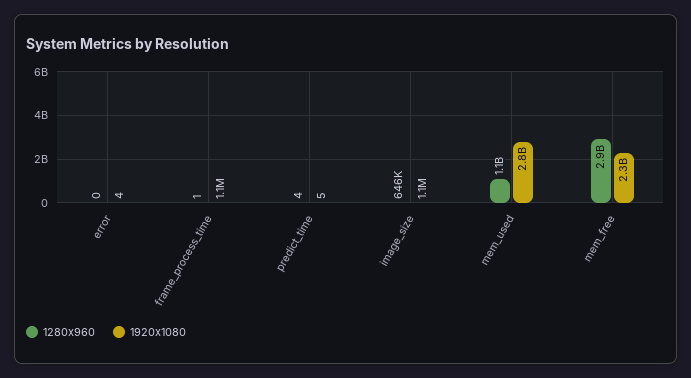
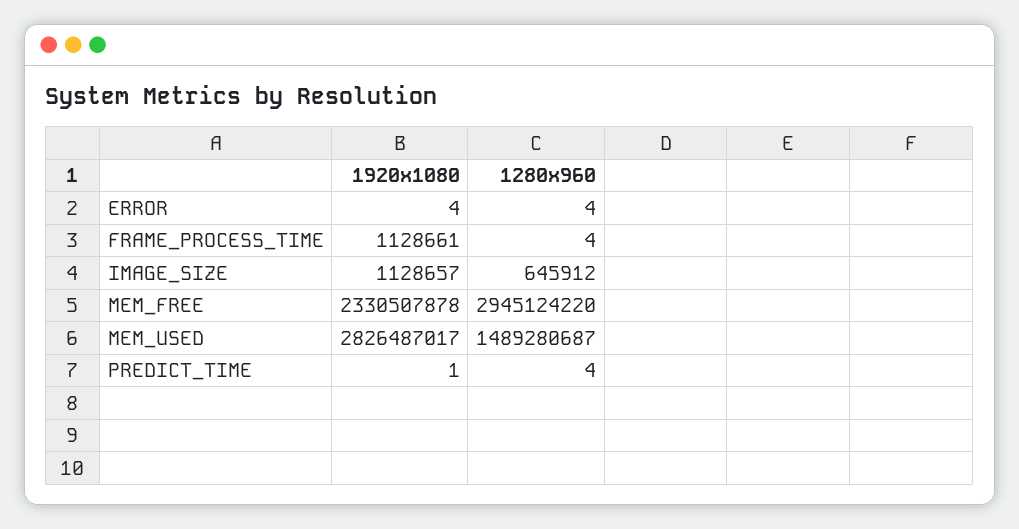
1280x960, error: 0 -> 4
1280x960, frame_process_time: 1 -> 4
1920x1080, predict_time: 5 -> 1
1280x960, mem_used: 1100000000 -> 1489280687

